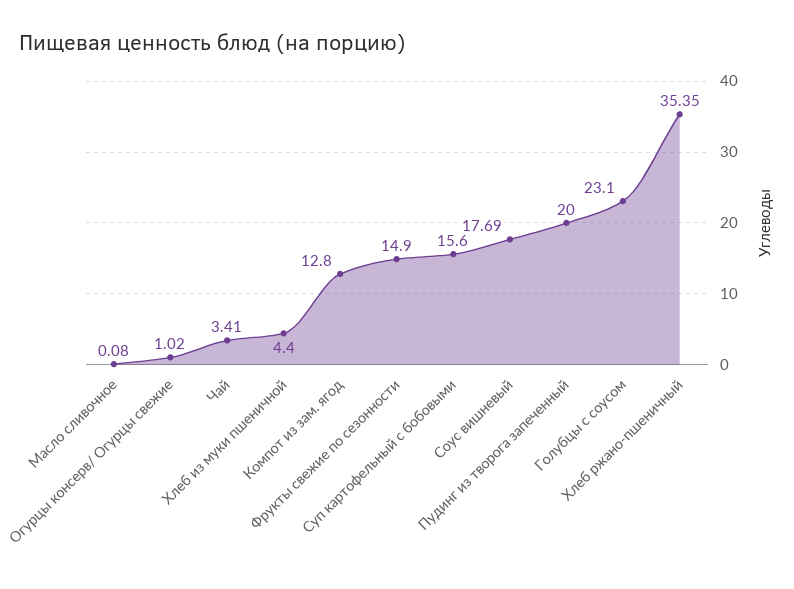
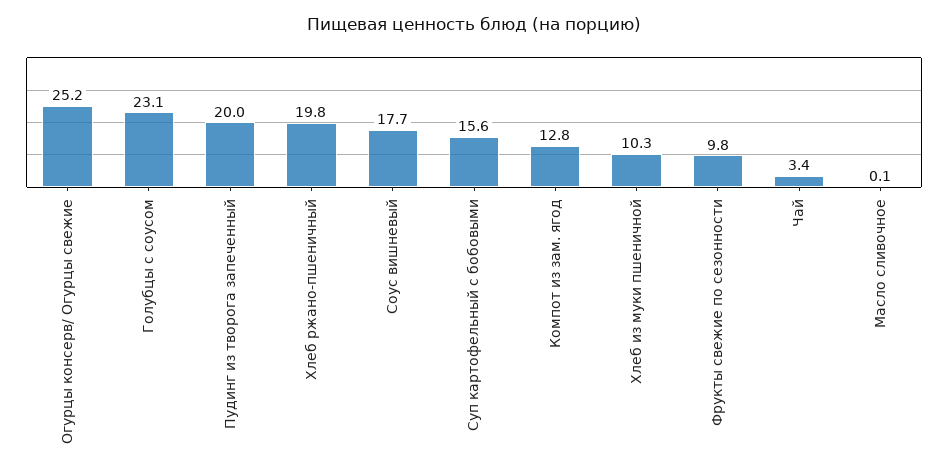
Огурцы консерв/ Огурцы свежие: 1.02 -> 25.2
Хлеб из муки пшеничной: 4.4 -> 10.3
Фрукты свежие по сезонности: 14.9 -> 9.8
Хлеб ржано-пшеничный: 35.35 -> 19.8

